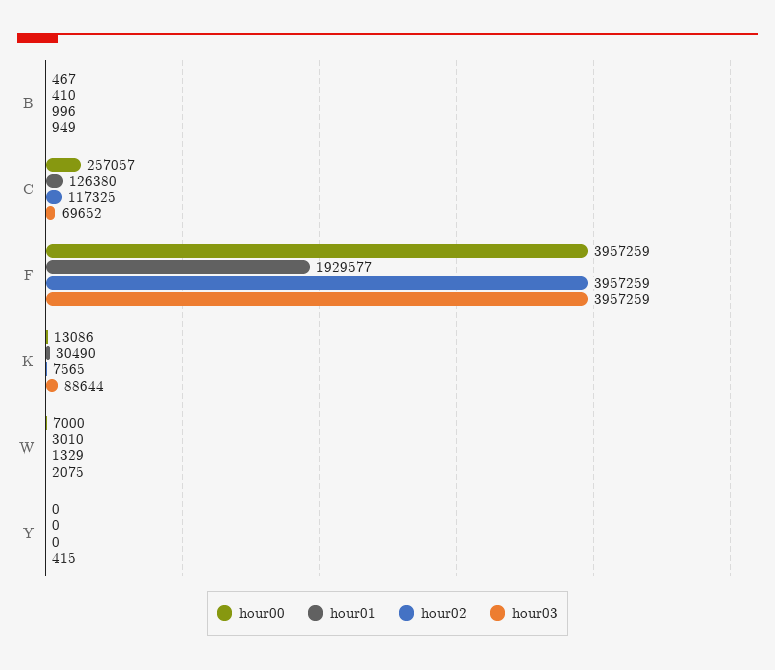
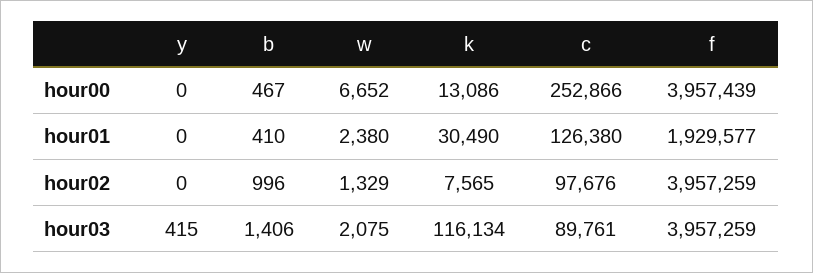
hour03, B: 949 -> 1406
hour00, C: 257057 -> 252866
hour02, C: 117325 -> 97676
hour03, C: 69652 -> 89761
hour00, F: 3957259 -> 3957439
hour03, K: 88644 -> 116134
hour00, W: 7000 -> 6652
hour01, W: 3010 -> 2380

